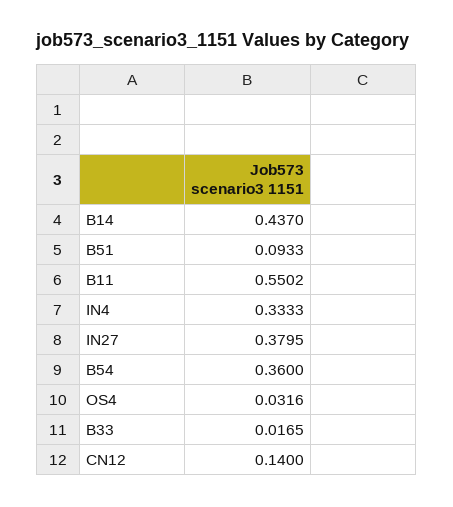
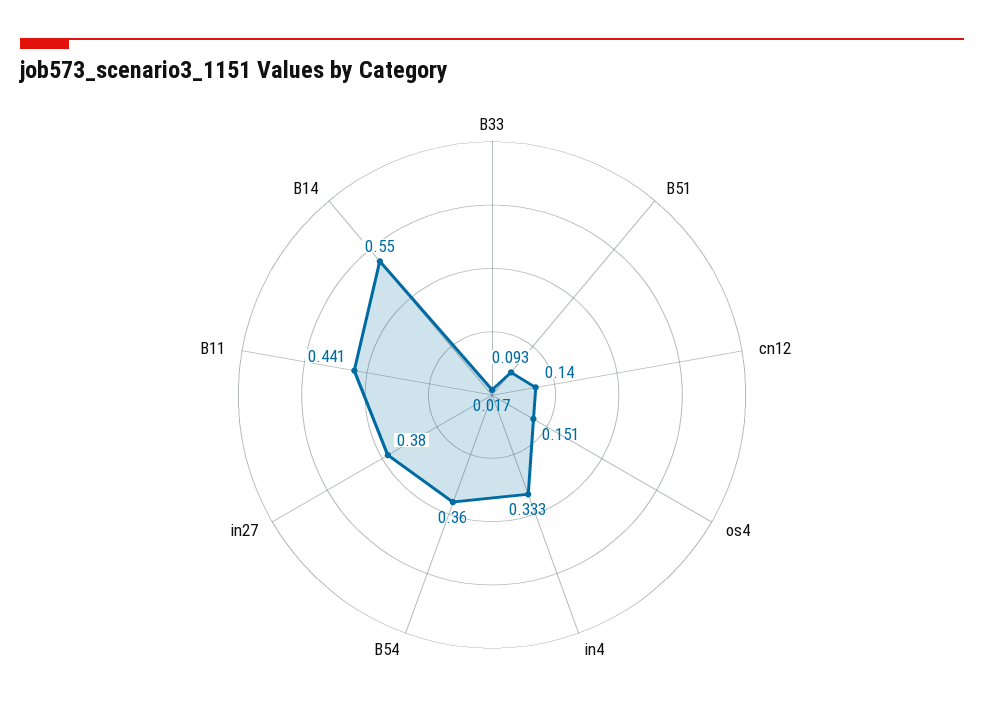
B14: 0.437 -> 0.55
B11: 0.5502 -> 0.441
OS4: 0.0316 -> 0.151

